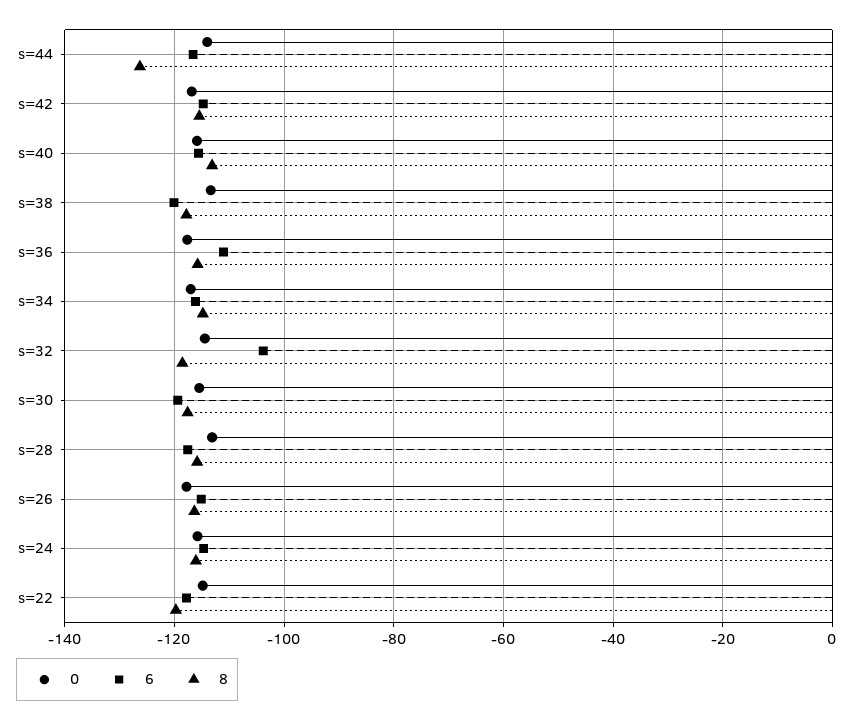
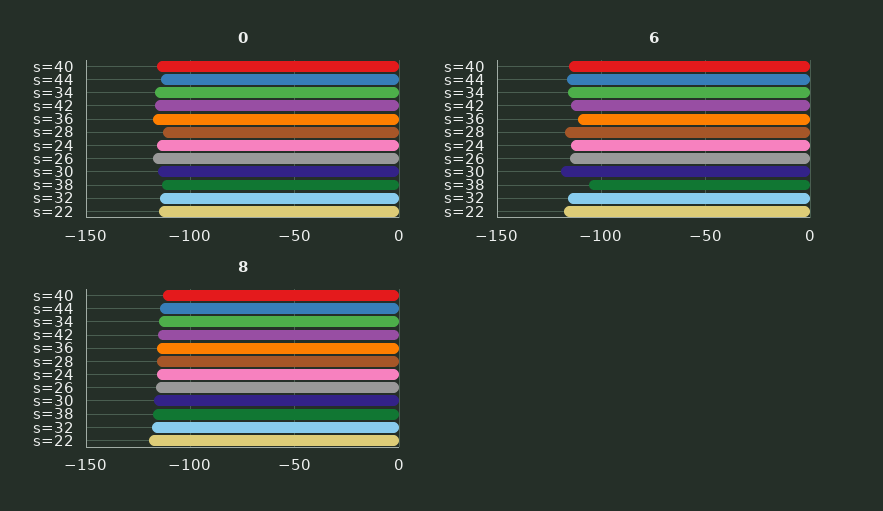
8, s=44: -126 -> -115
6, s=38: -120 -> -105
6, s=32: -104 -> -115

